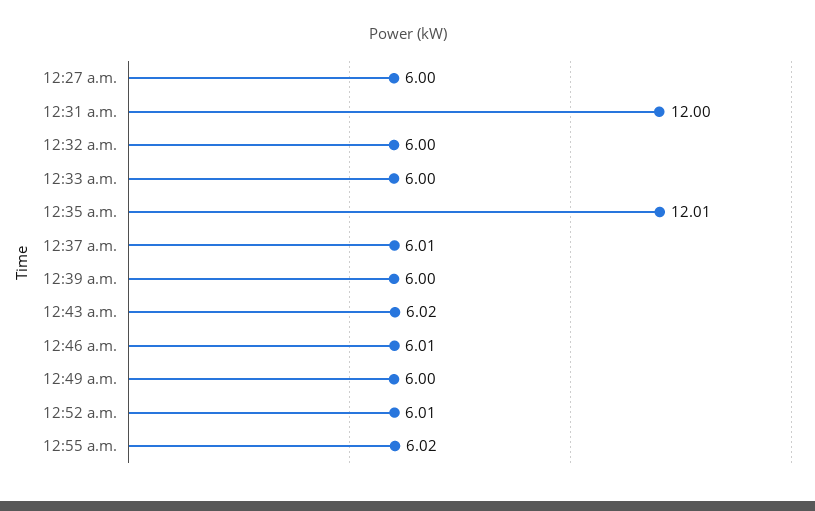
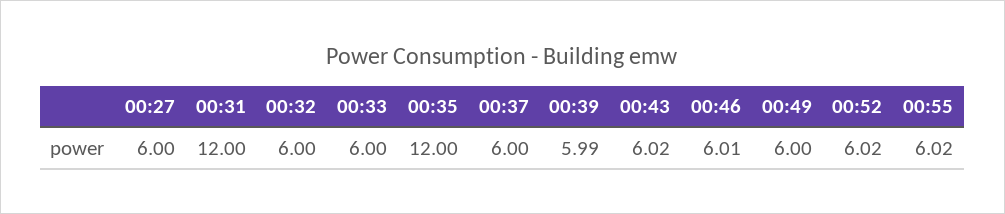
12:35 a.m.: 12.01 -> 12
12:37 a.m.: 6.01 -> 6
12:39 a.m.: 6 -> 5.99
12:52 a.m.: 6.01 -> 6.02

